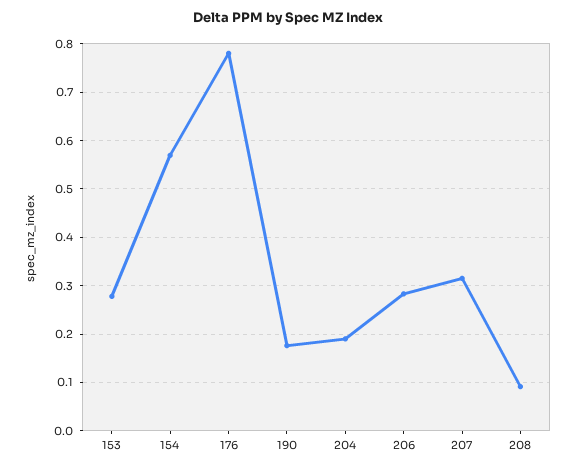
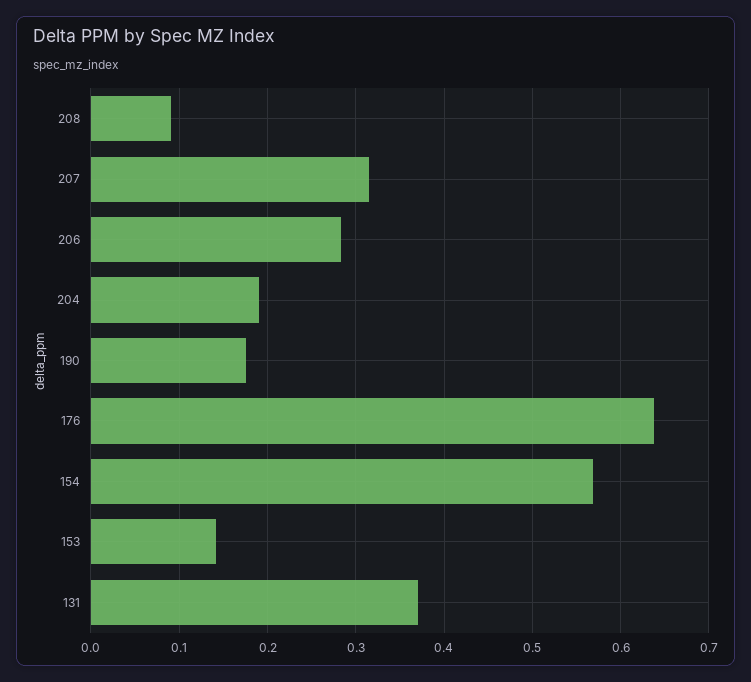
153: 0.28 -> 0.14
176: 0.78 -> 0.64
131: none -> 0.37

